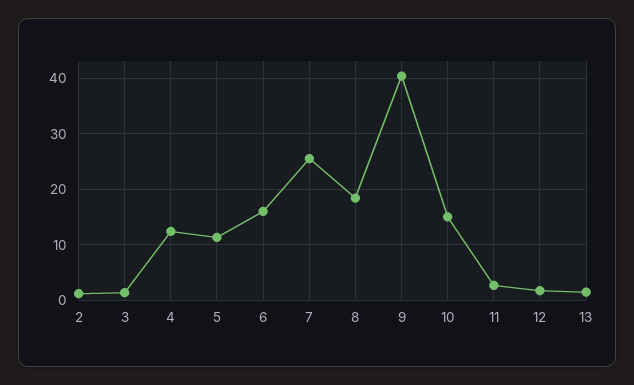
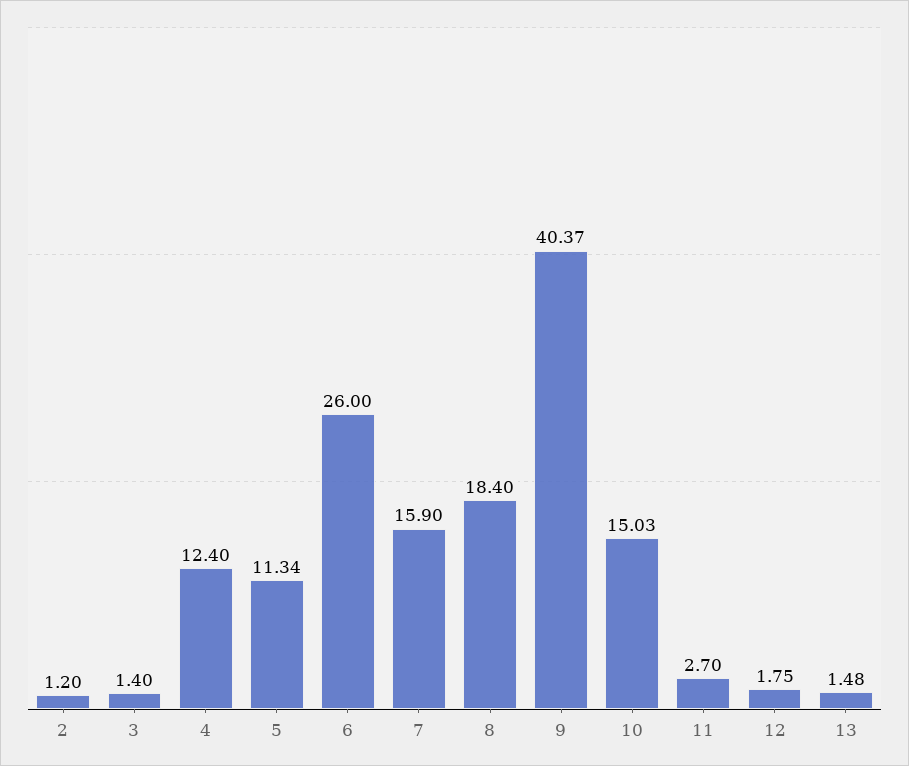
6: 16 -> 26
7: 26 -> 15.9

